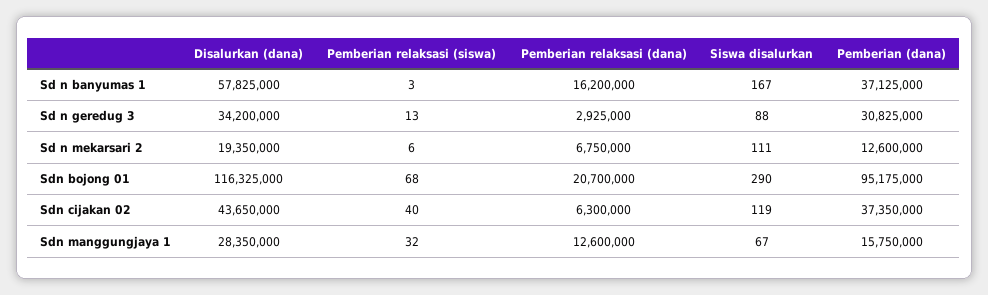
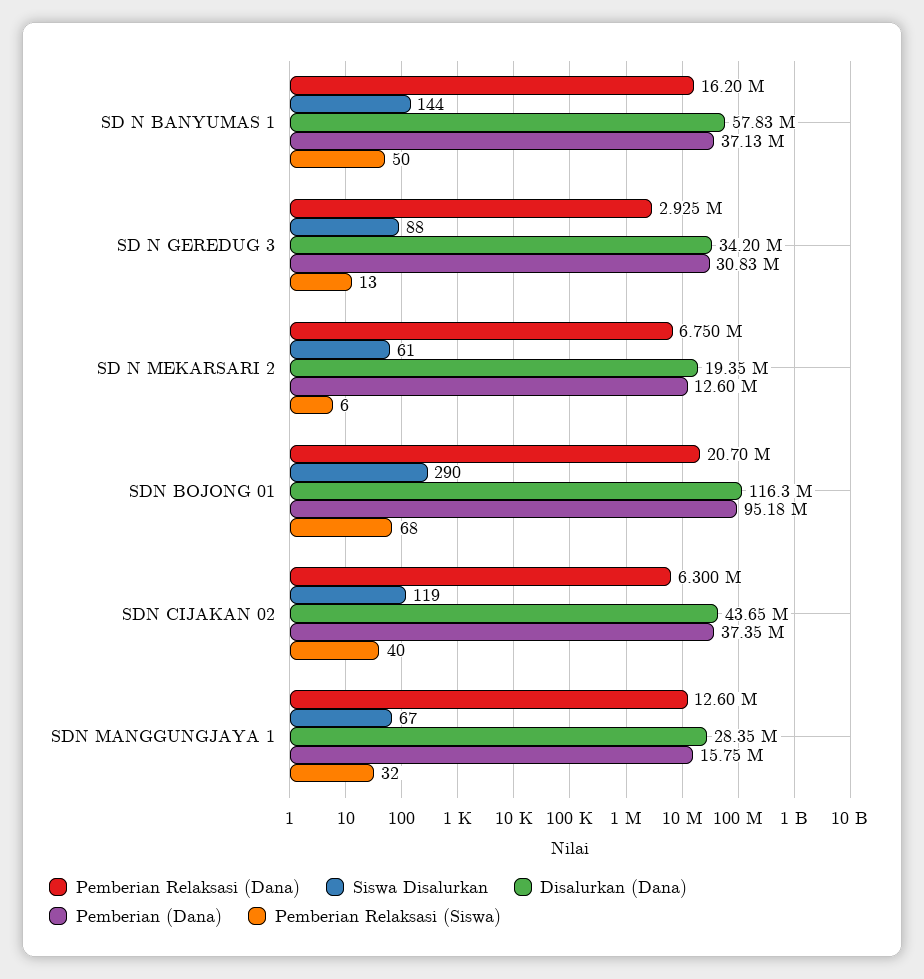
Pemberian relaksasi (siswa), Sd n banyumas 1: 3 -> 50
Siswa disalurkan, Sd n banyumas 1: 167 -> 144
Siswa disalurkan, Sd n mekarsari 2: 111 -> 61

